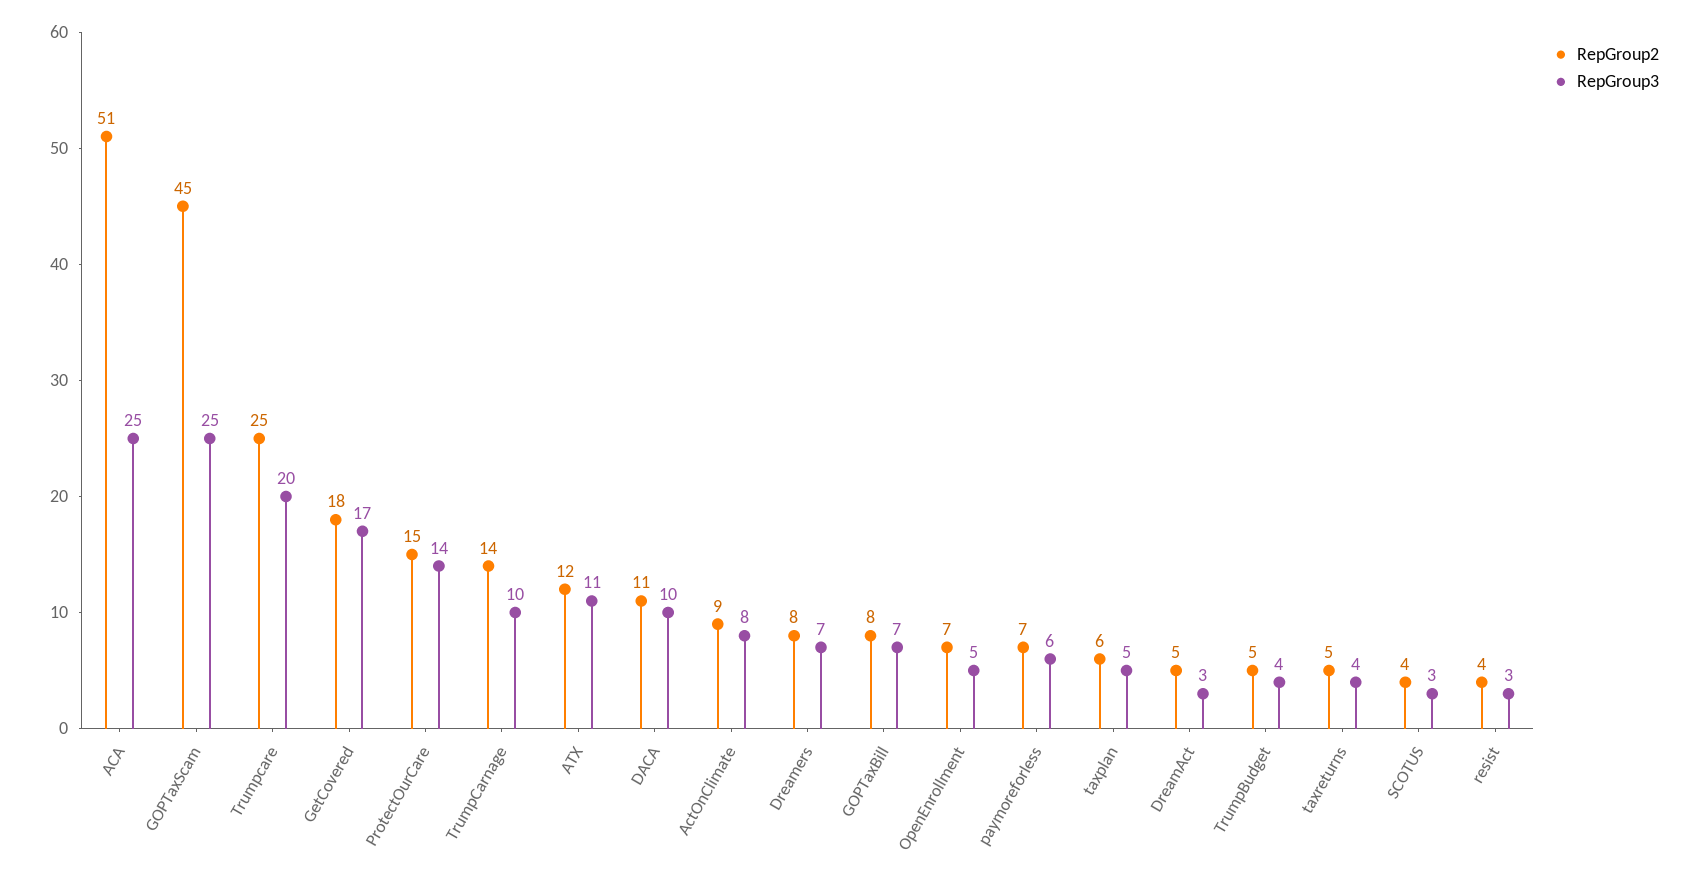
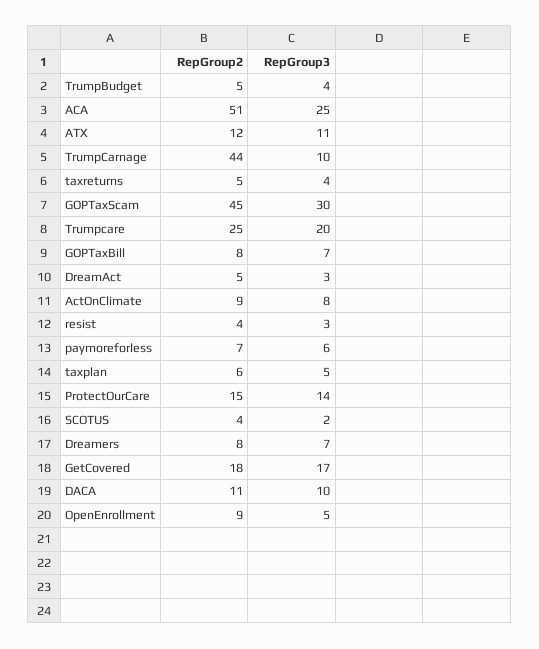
RepGroup3, GOPTaxScam: 25 -> 30
RepGroup2, TrumpCarnage: 14 -> 44
RepGroup2, OpenEnrollment: 7 -> 9
RepGroup3, SCOTUS: 3 -> 2

